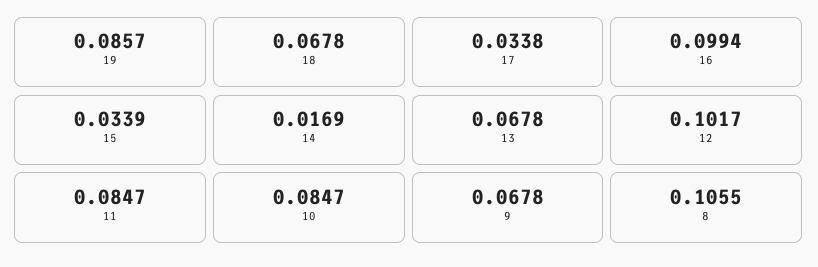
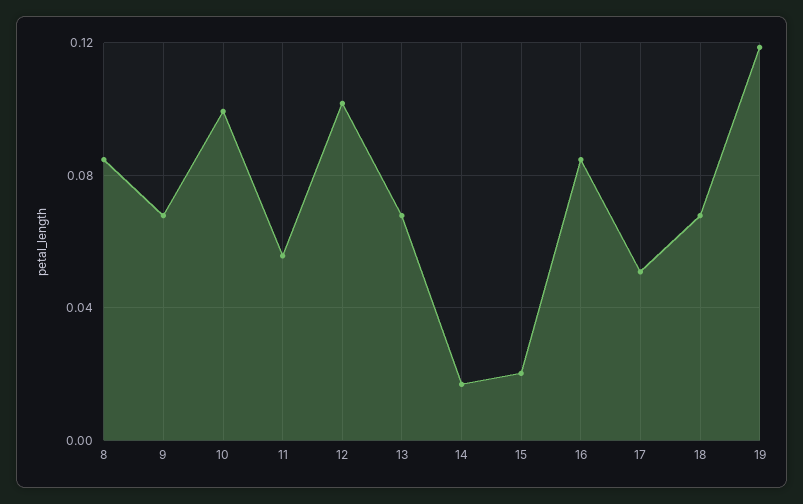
19: 0.0857 -> 0.12
17: 0.0338 -> 0.05
16: 0.0994 -> 0.085
15: 0.0339 -> 0.02
11: 0.0847 -> 0.055
10: 0.0847 -> 0.1
8: 0.1055 -> 0.085

